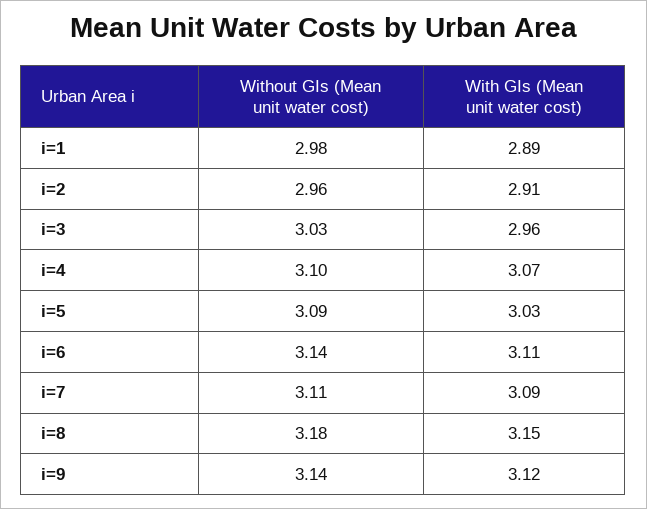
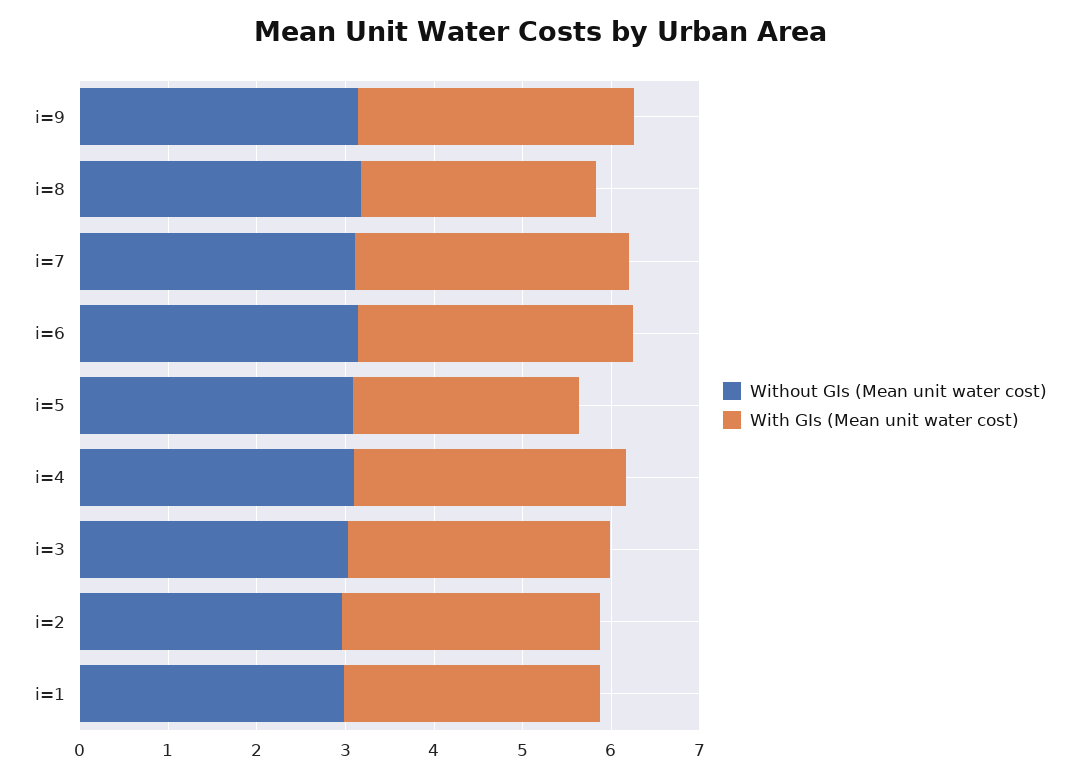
With GIs (Mean unit water cost), i=5: 3.03 -> 2.6
With GIs (Mean unit water cost), i=8: 3.15 -> 2.6

